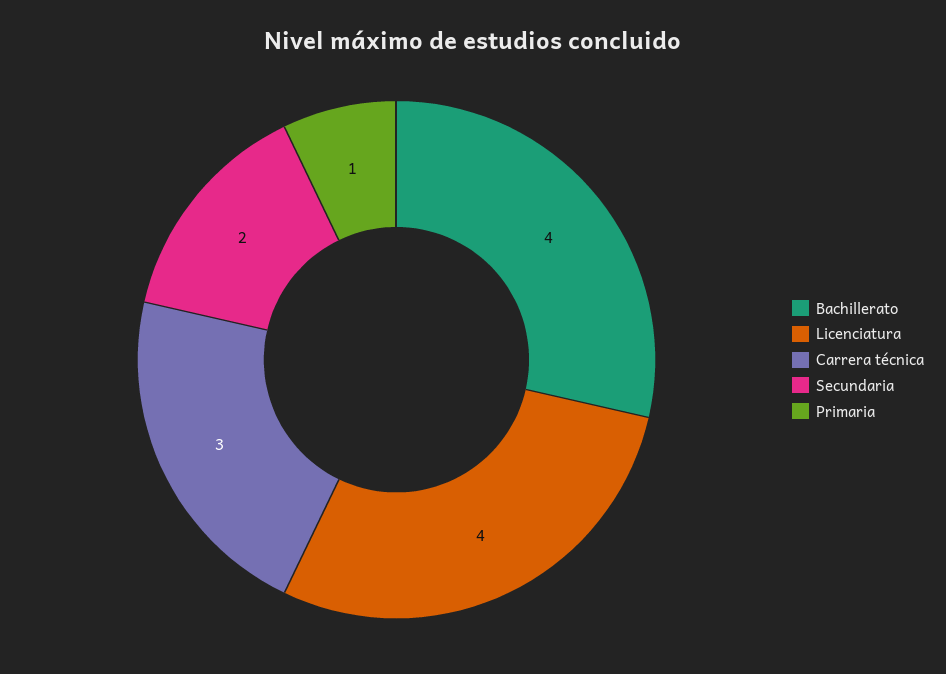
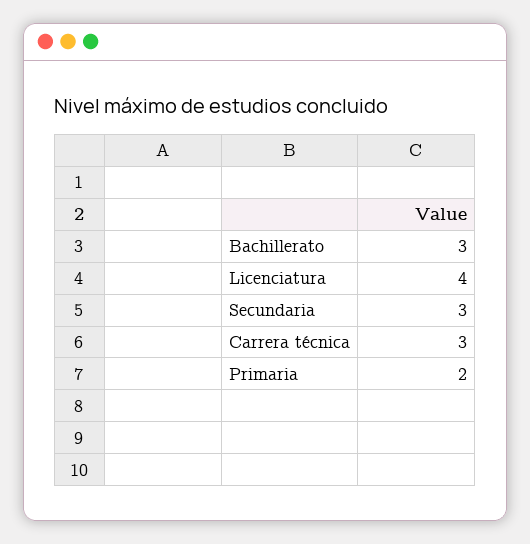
Bachillerato: 4 -> 3
Secundaria: 2 -> 3
Primaria: 1 -> 2

